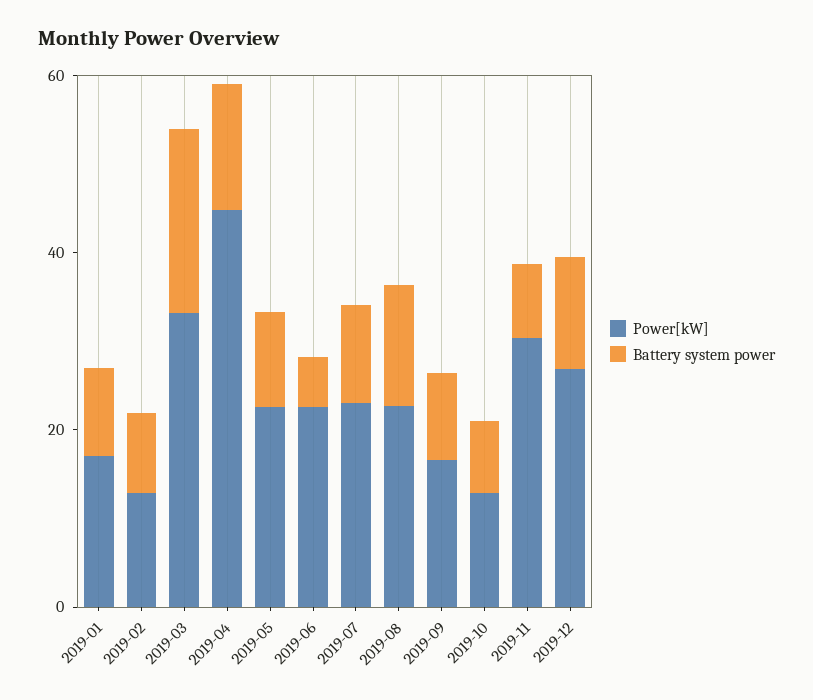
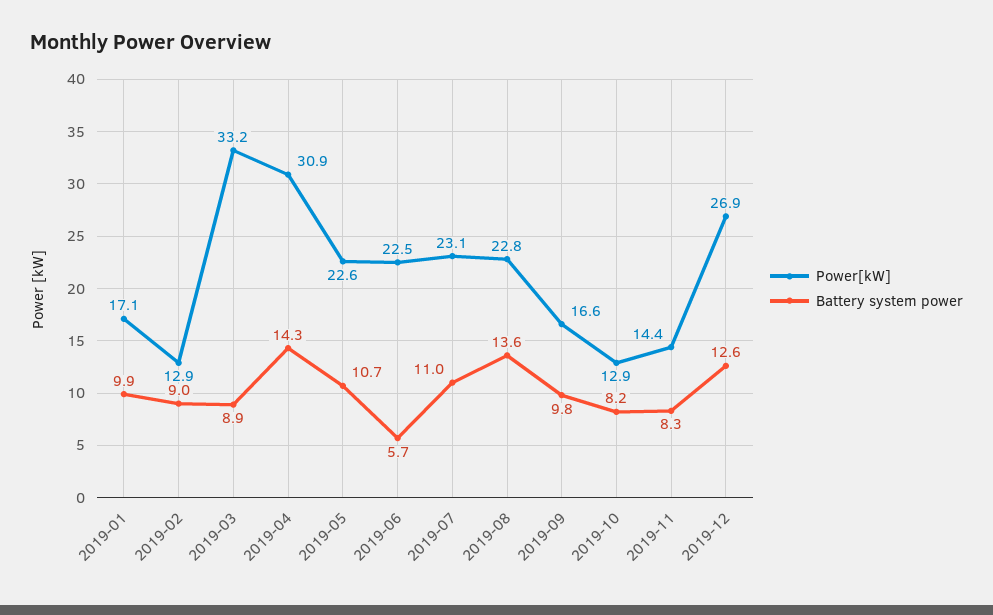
Battery system power, 2019-03: 20 -> 8.9
Power[kW], 2019-04: 45 -> 30.9
Power[kW], 2019-11: 30 -> 14.4

